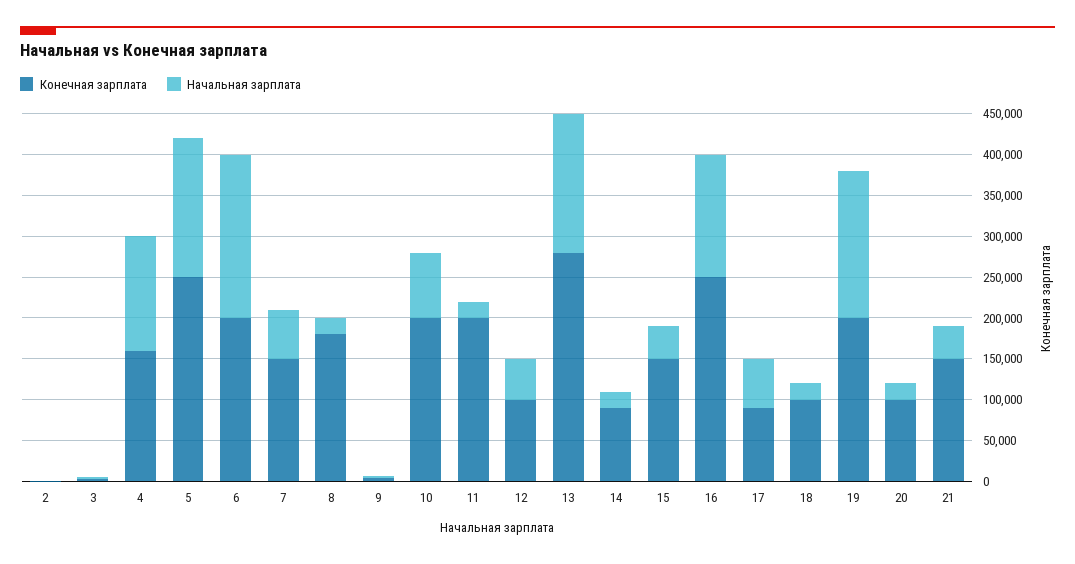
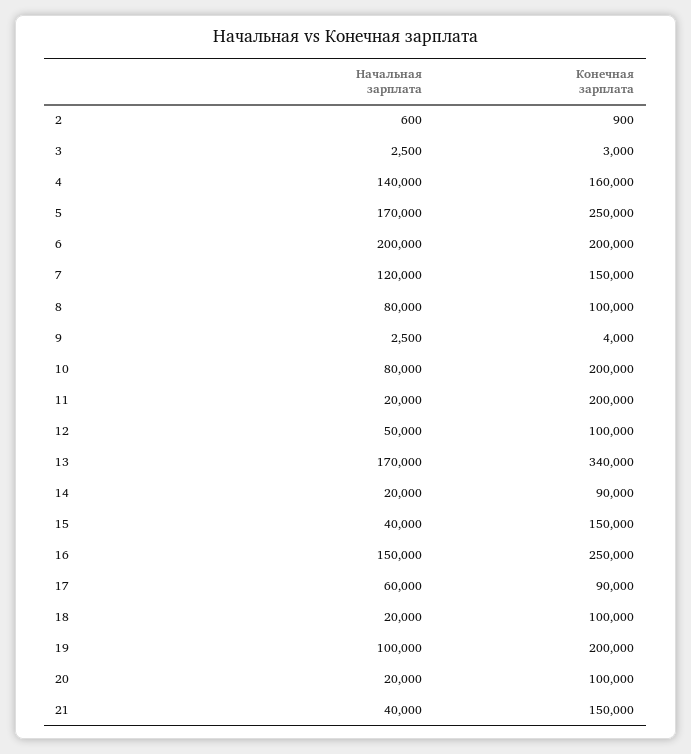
Начальная зарплата, 7: 60000 -> 120000
Конечная зарплата, 8: 180000 -> 100000
Начальная зарплата, 8: 20000 -> 80000
Конечная зарплата, 13: 280000 -> 340000
Начальная зарплата, 19: 180000 -> 100000

